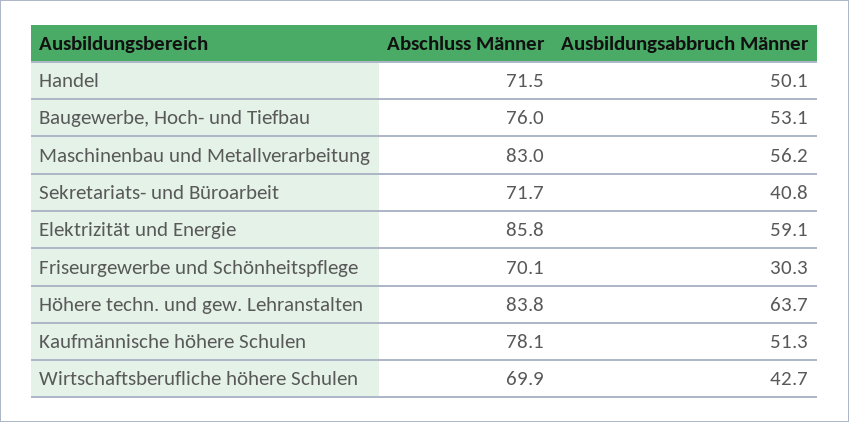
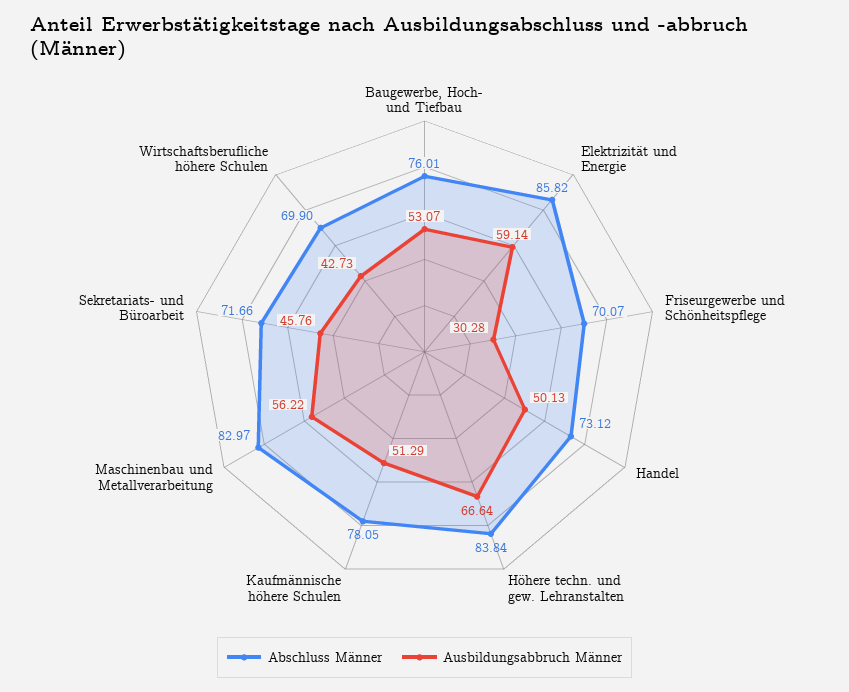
Abschluss Männer, Handel: 71.5 -> 73.12
Ausbildungsabbruch Männer, Sekretariats- und Büroarbeit: 40.8 -> 45.76
Ausbildungsabbruch Männer, Höhere techn. und gew. Lehranstalten: 63.7 -> 66.64

